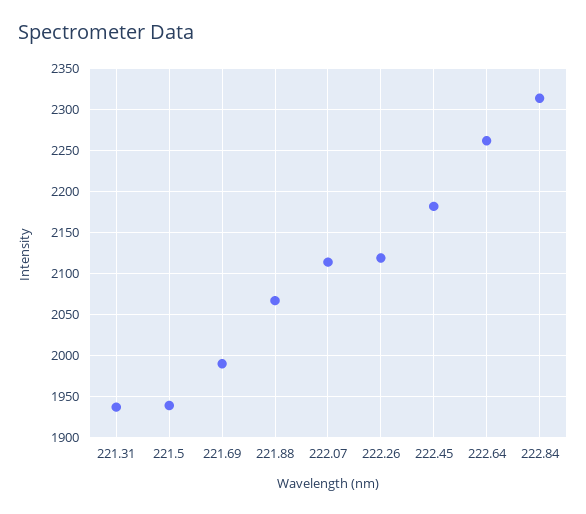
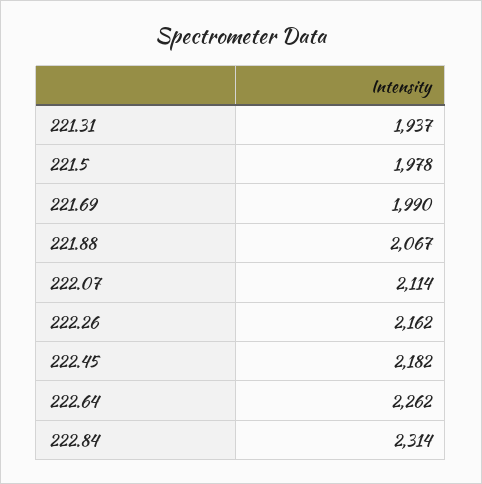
221.5: 1940 -> 1978
222.26: 2120 -> 2162

